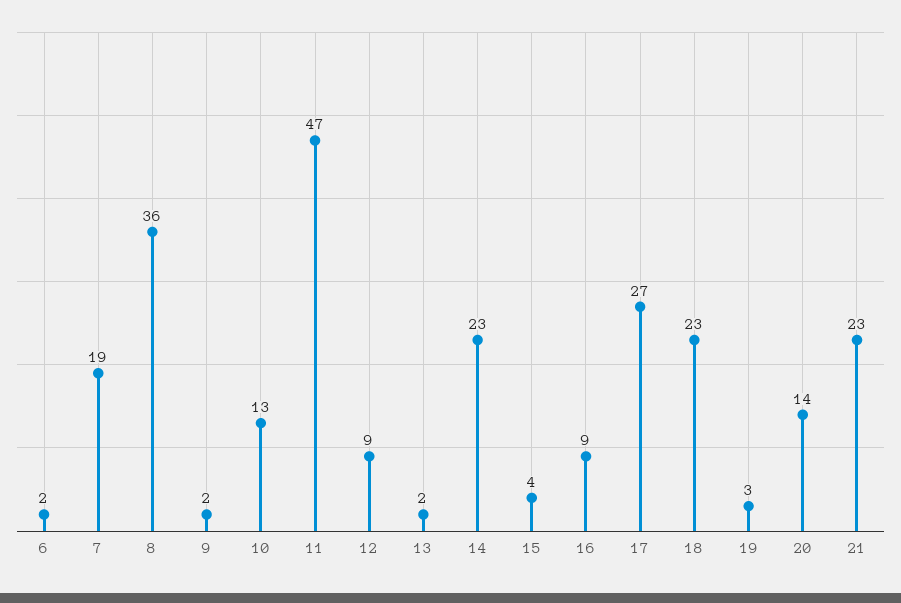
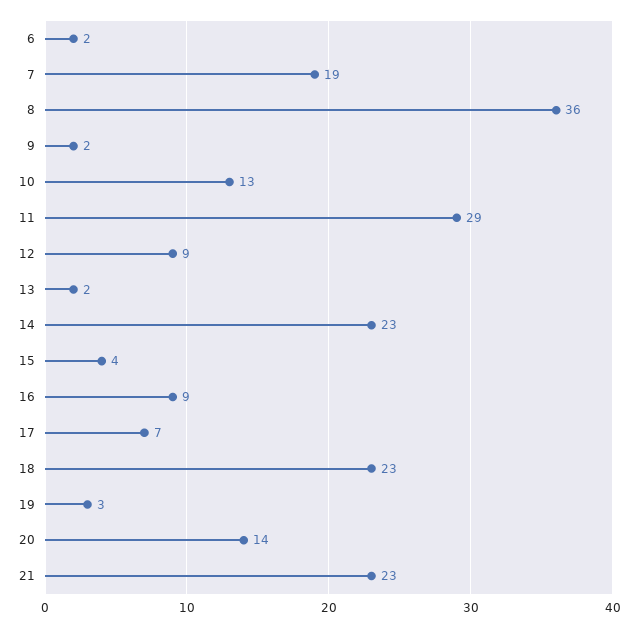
11: 47 -> 29
17: 27 -> 7

